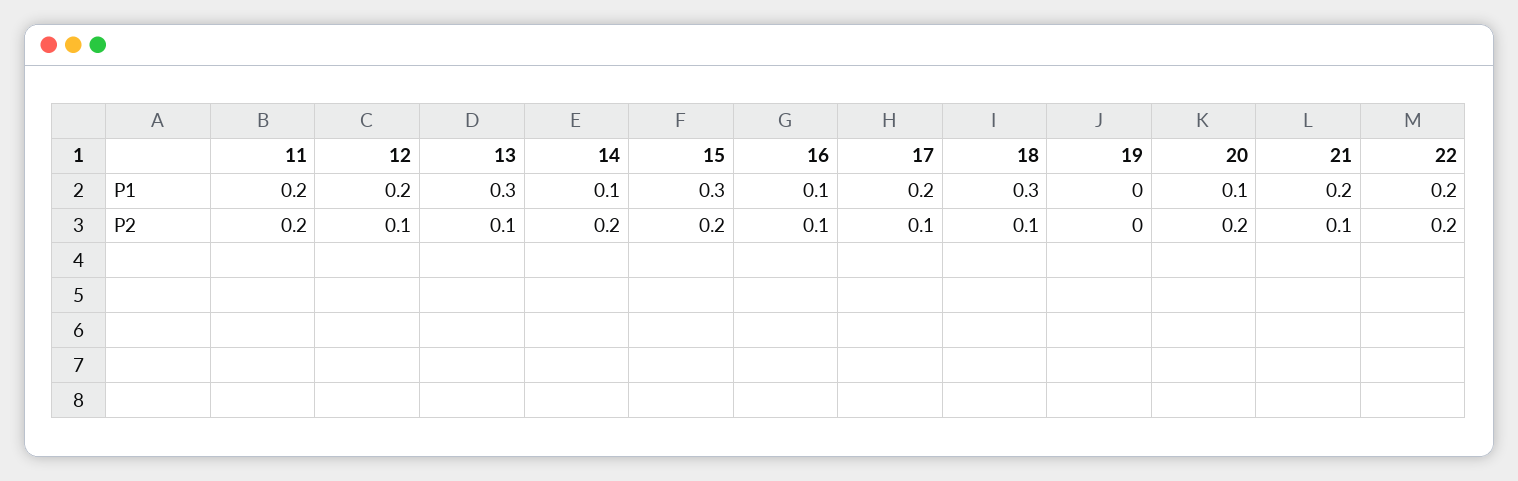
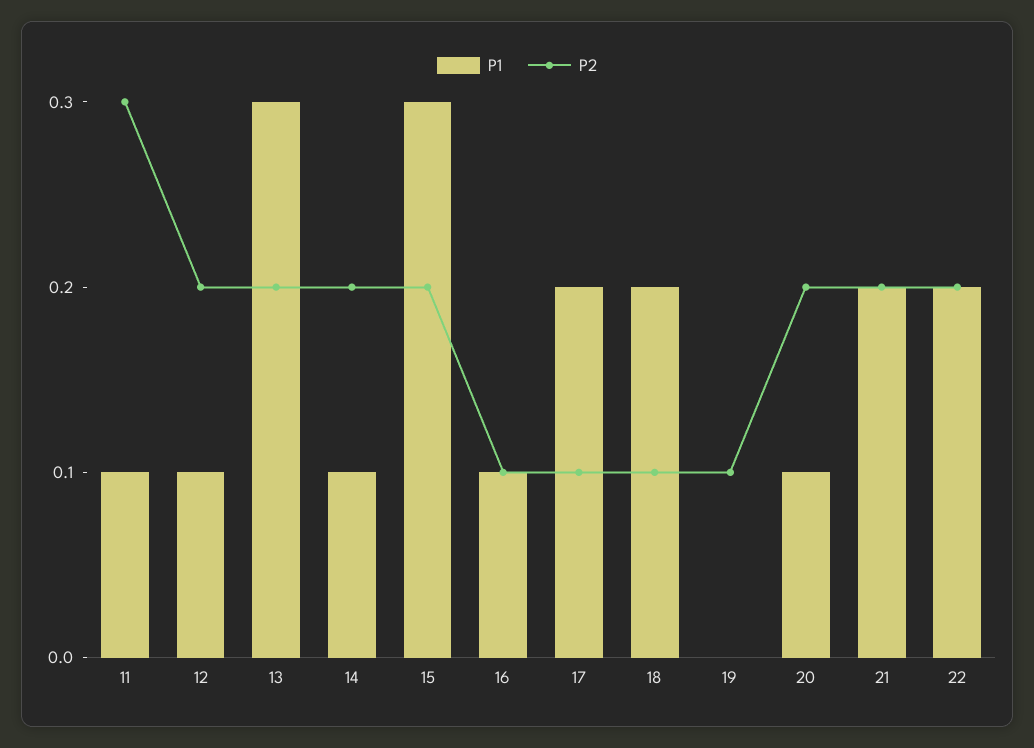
P1, 11: 0.2 -> 0.1
P1, 12: 0.2 -> 0.1
P1, 18: 0.3 -> 0.2
P2, 11: 0.2 -> 0.3
P2, 12: 0.1 -> 0.2
P2, 13: 0.1 -> 0.2
P2, 19: 0 -> 0.1
P2, 21: 0.1 -> 0.2

